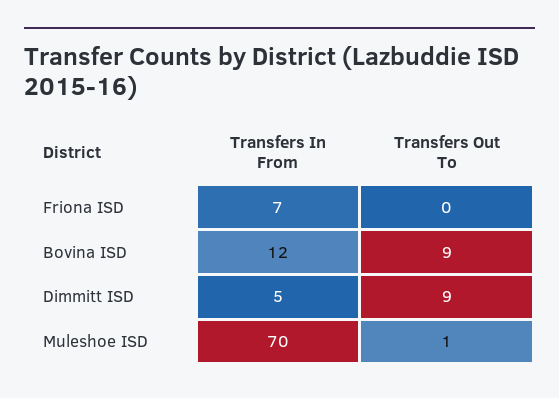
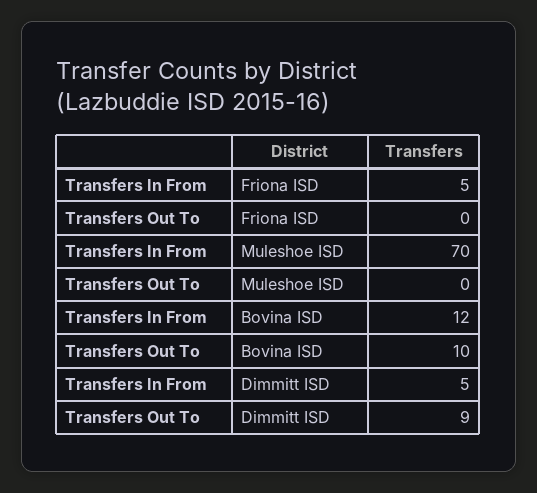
Transfers In From, Friona ISD: 7 -> 5
Transfers Out To, Bovina ISD: 9 -> 10
Transfers Out To, Muleshoe ISD: 1 -> 0

